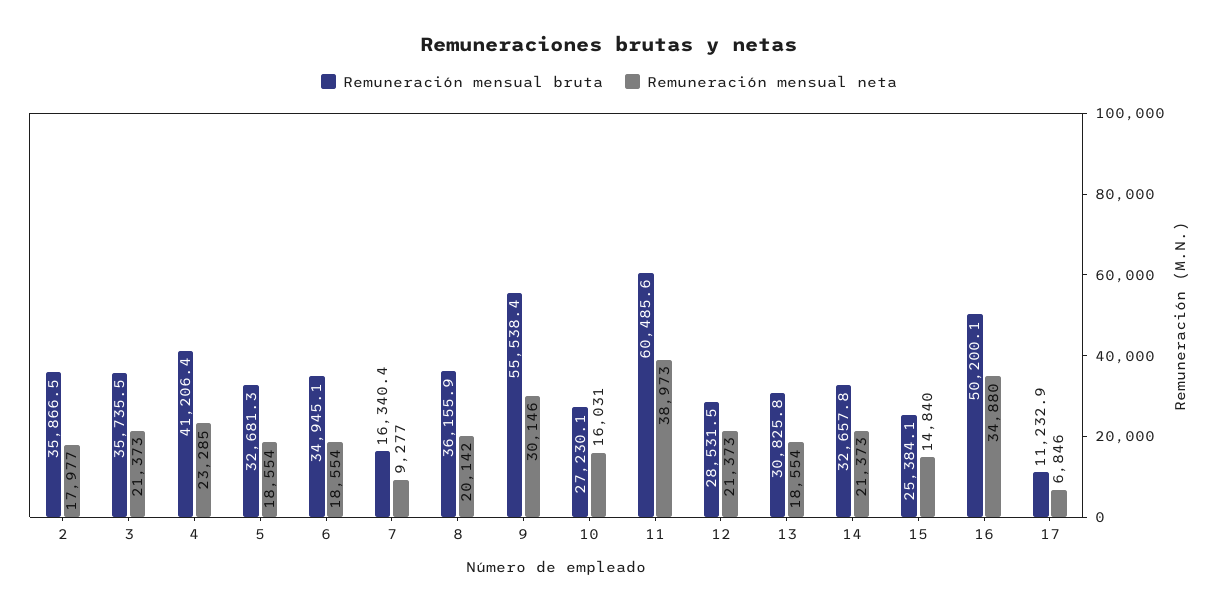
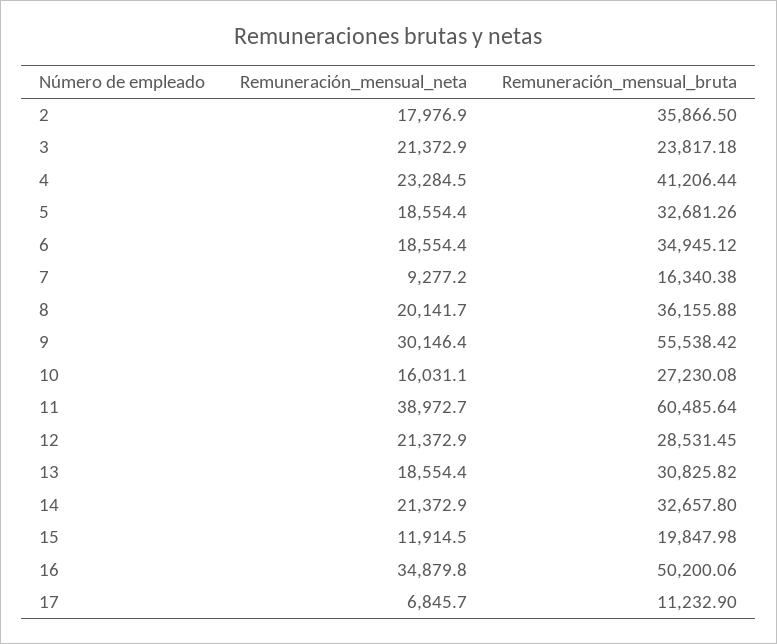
Remuneración mensual bruta, 3: 35735.5 -> 23817.18
Remuneración mensual bruta, 15: 25384.1 -> 19847.98
Remuneración mensual neta, 15: 14840 -> 11914.5

